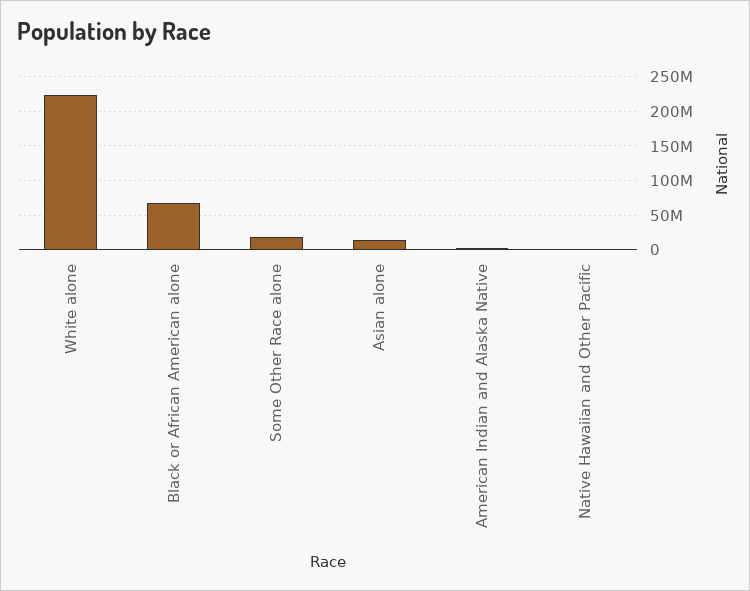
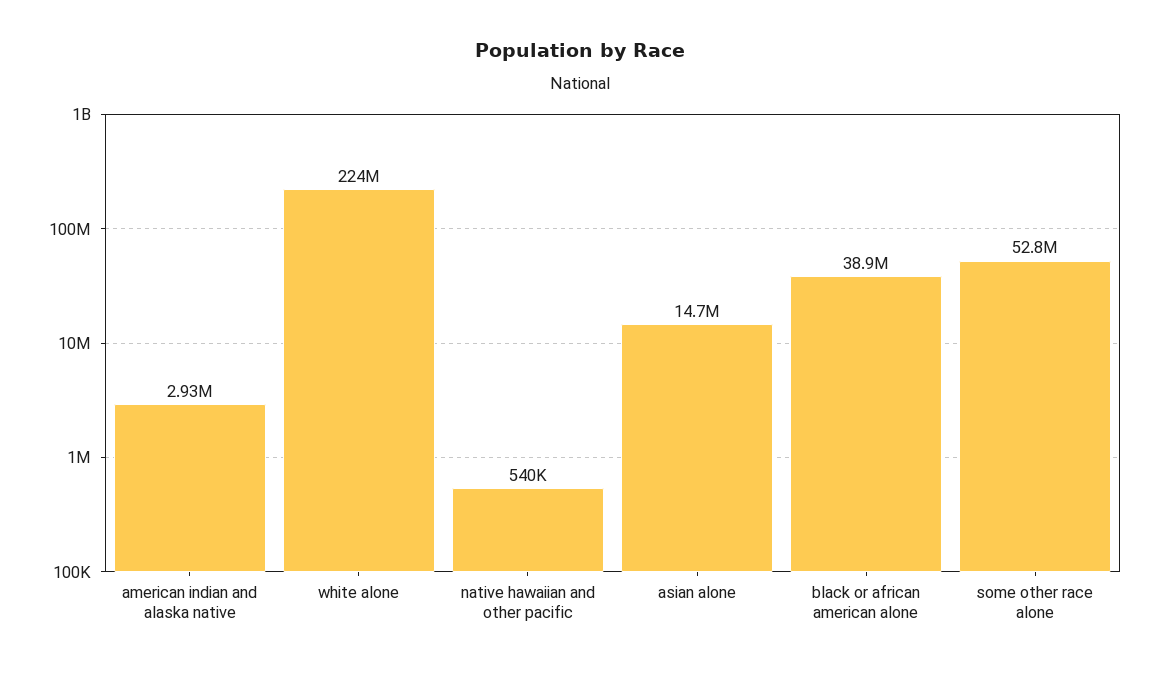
Black or African American alone: 70000000 -> 38900000
Some Other Race alone: 20000000 -> 52800000

